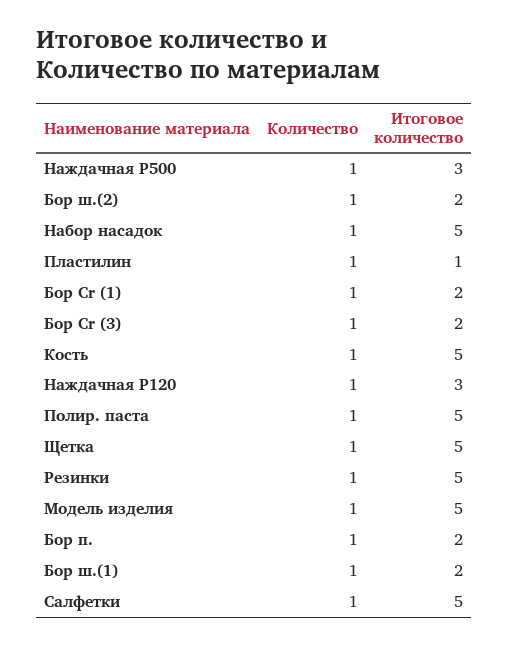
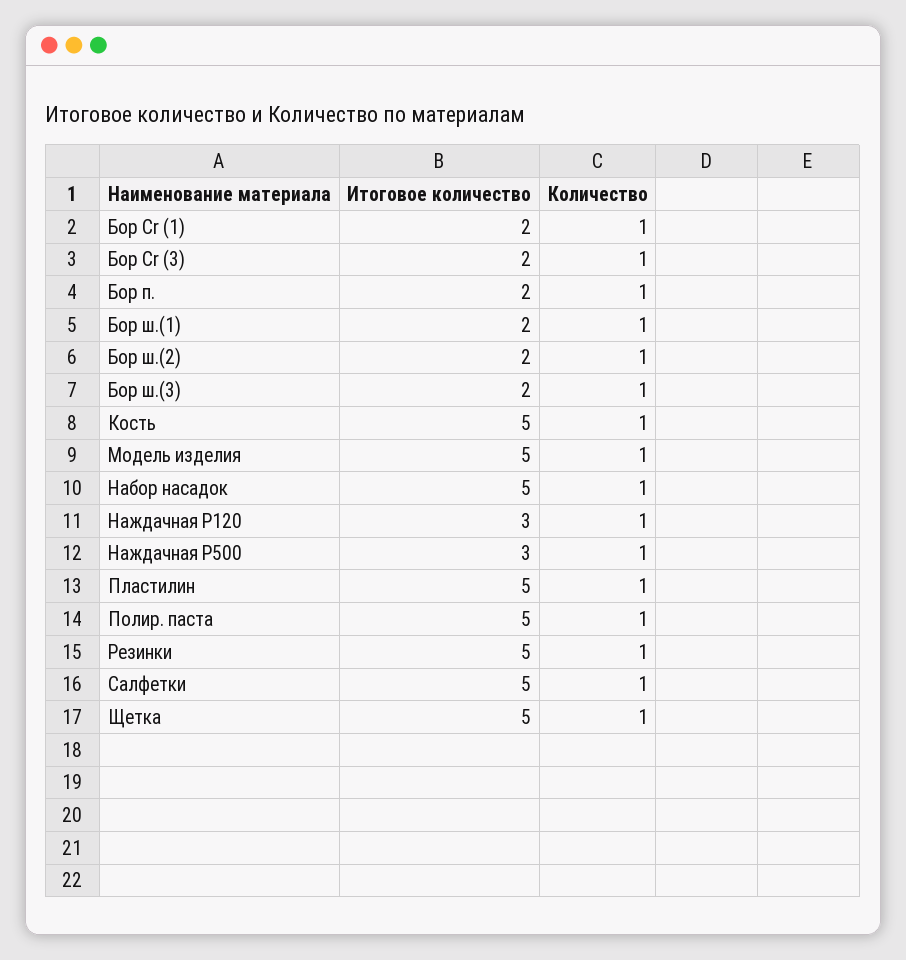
Итоговое количество, Пластилин: 1 -> 5
Итоговое количество, Бор ш.(3): none -> 2
Количество, Бор ш.(3): none -> 1

